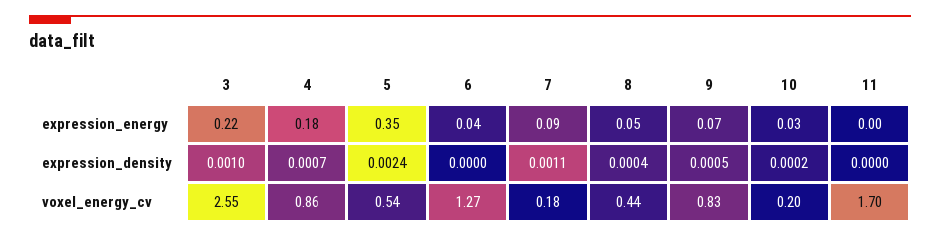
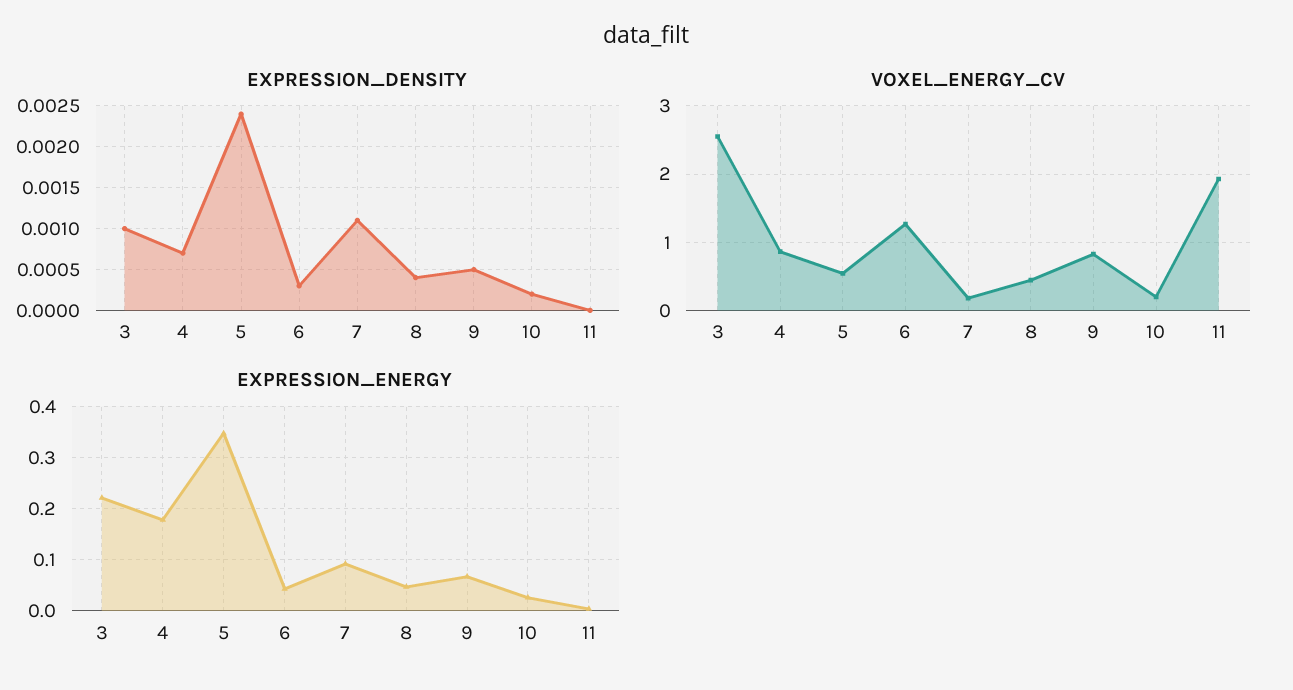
expression_density, 6: 0 -> 0.0003
voxel_energy_cv, 11: 1.7 -> 1.9

